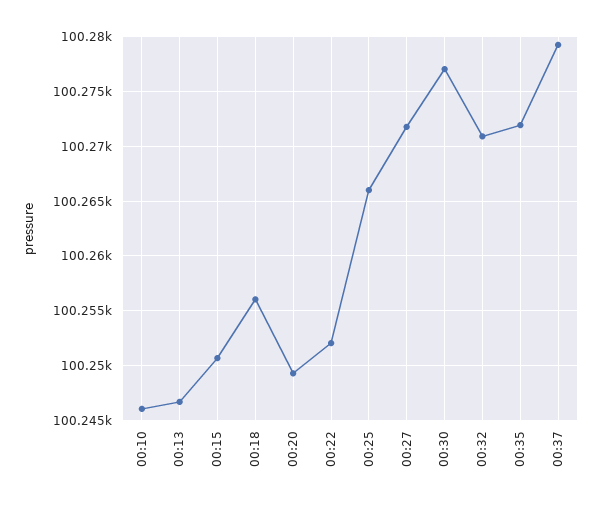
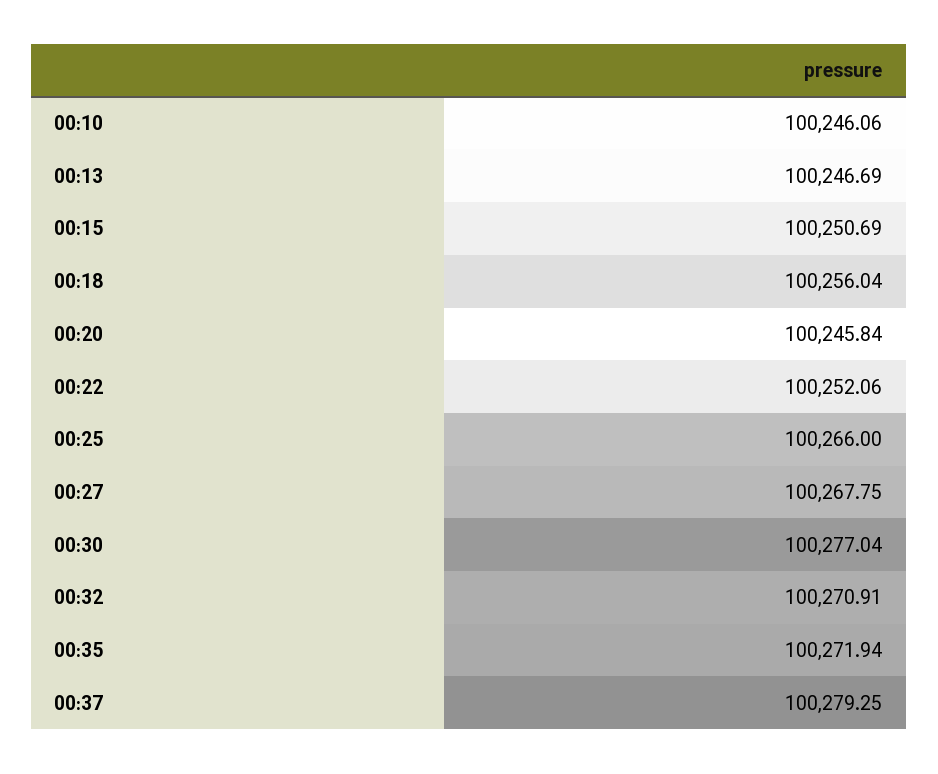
00:20: 100249 -> 100245.84
00:27: 100272 -> 100267.75

